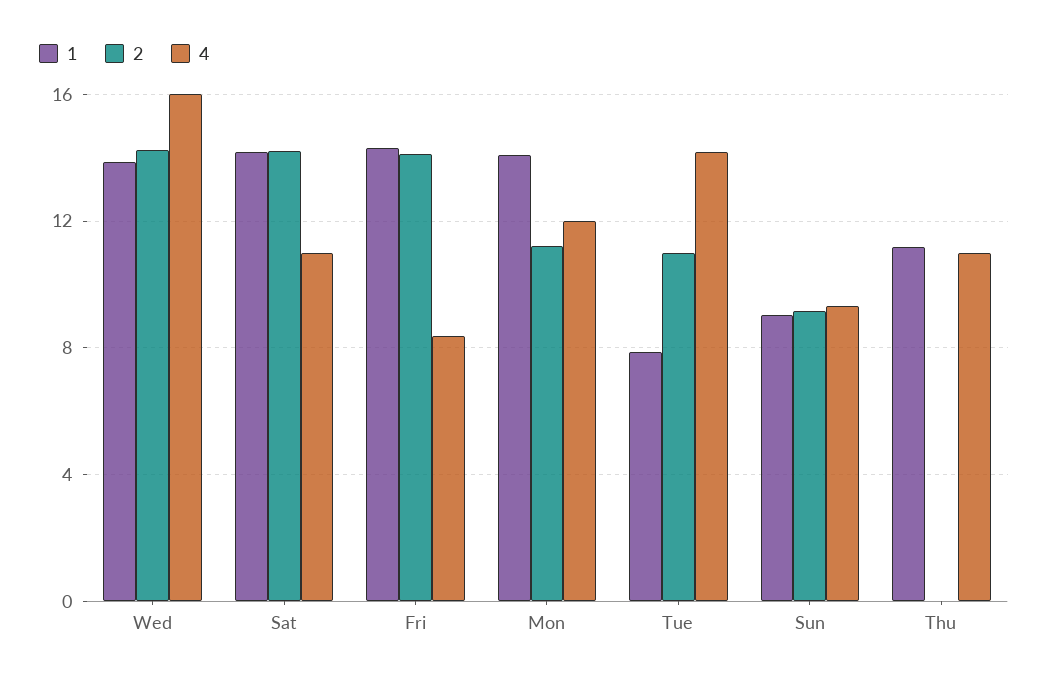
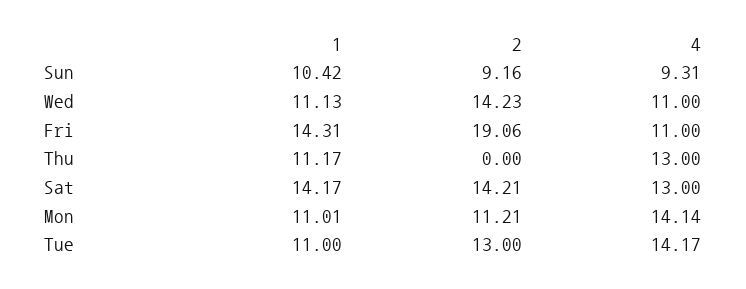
1, Wed: 14 -> 11.13
4, Wed: 16 -> 11
4, Sat: 11 -> 13
2, Fri: 14 -> 19.06
4, Fri: 8.5 -> 11
1, Mon: 14 -> 11.01
4, Mon: 12 -> 14.14
1, Tue: 8 -> 11
2, Tue: 11 -> 13
1, Sun: 9 -> 10.42
4, Thu: 11 -> 13

